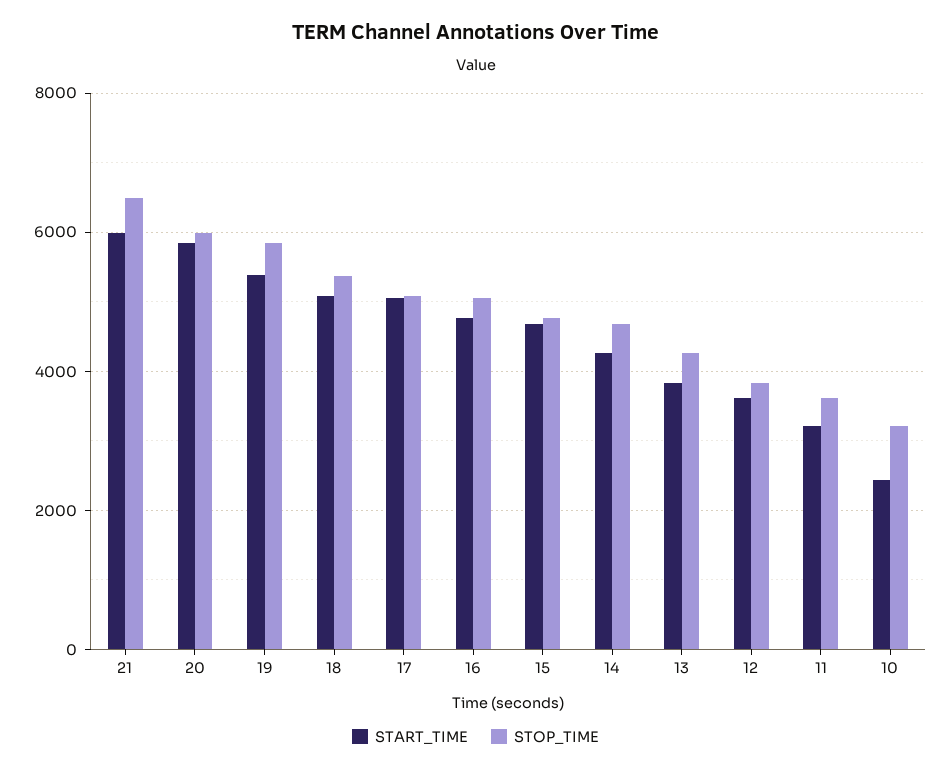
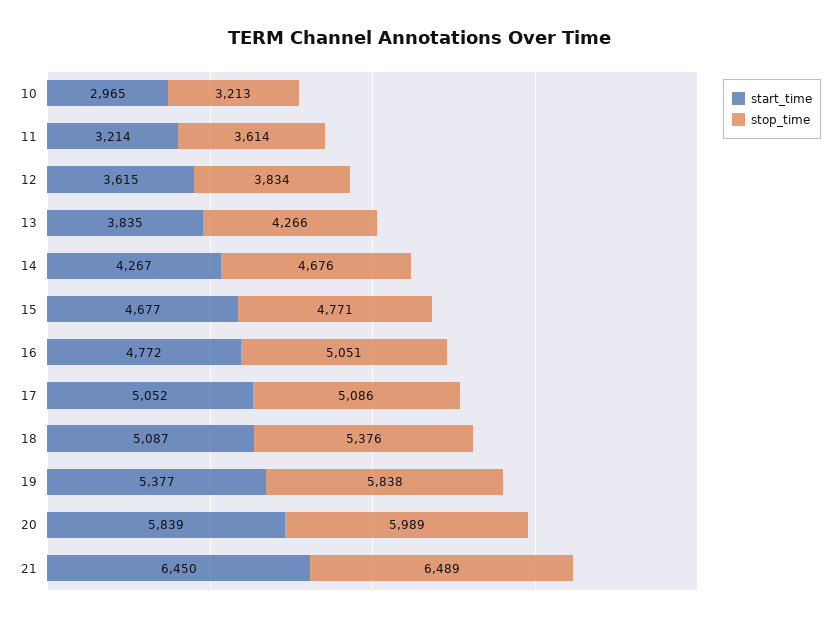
START_TIME, 21: 6000 -> 6450
START_TIME, 10: 2400 -> 2965

